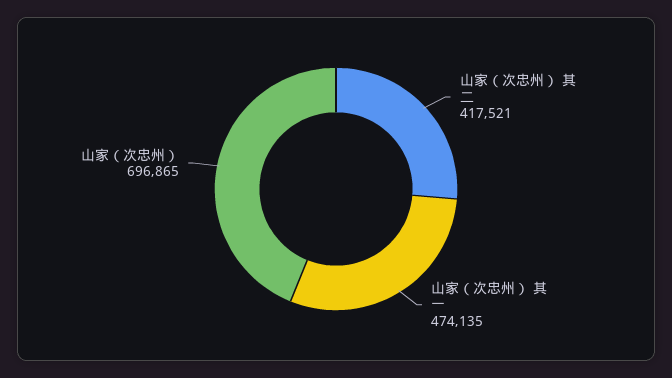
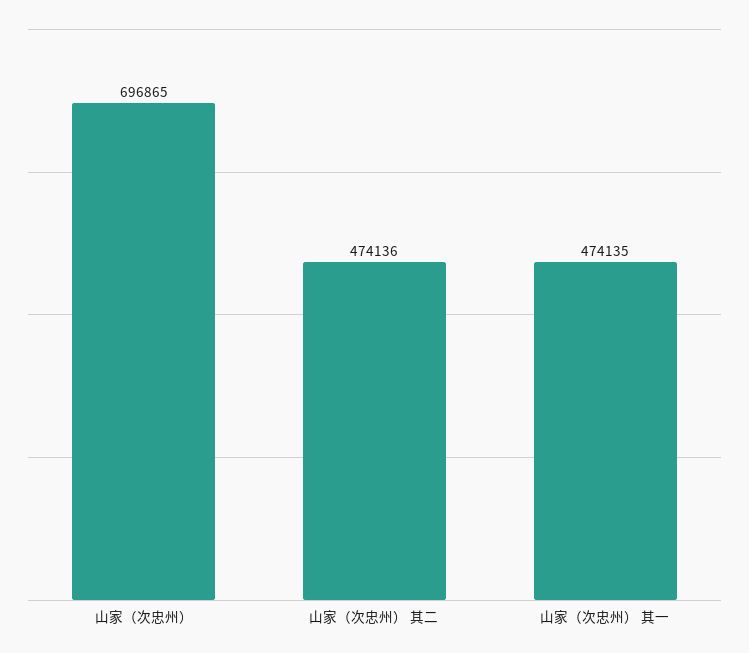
山家（次忠州） 其二: 417521 -> 474136

